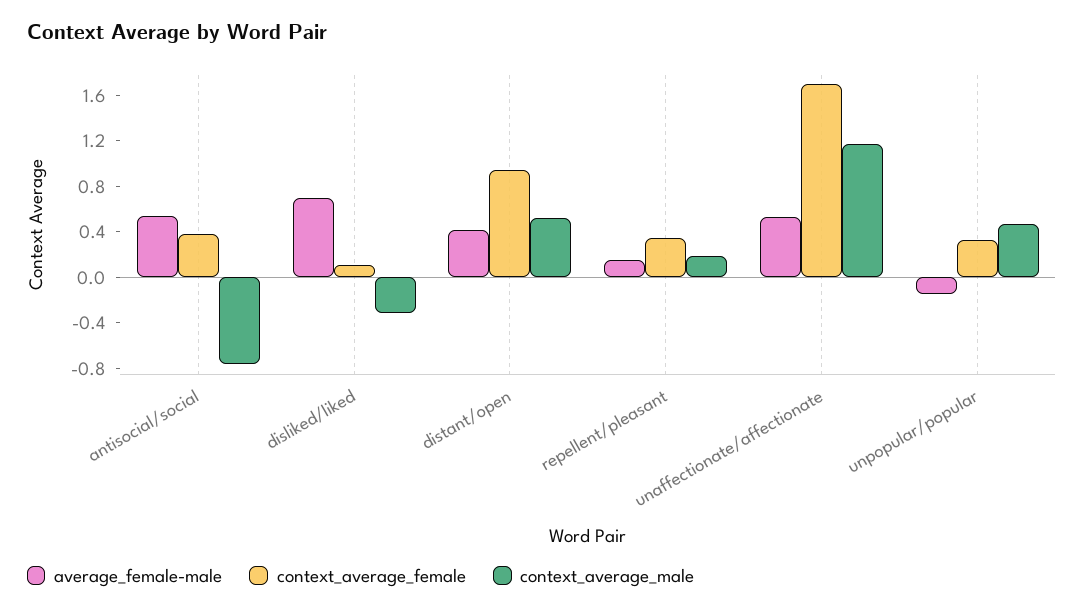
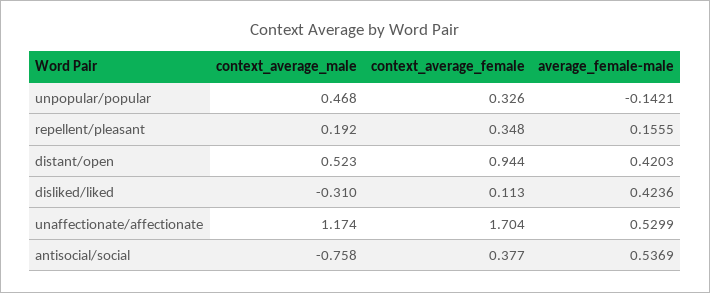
average_female-male, disliked/liked: 0.7 -> 0.4236

